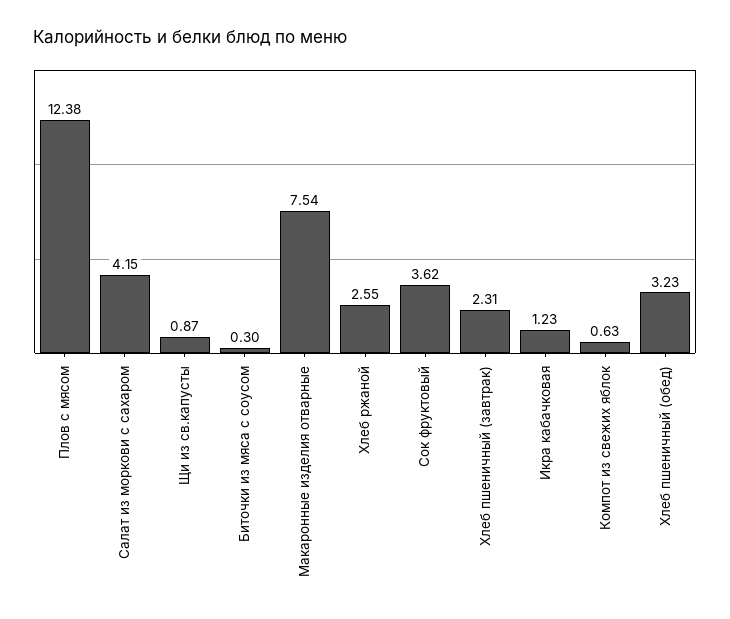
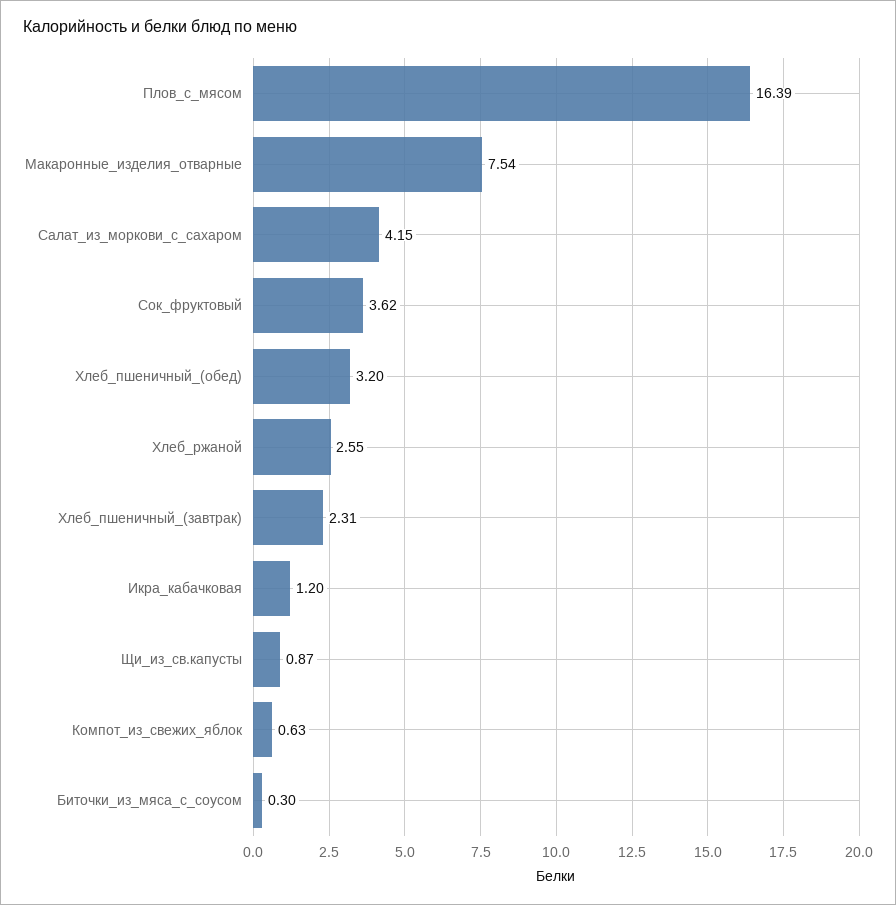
Плов с мясом: 12.38 -> 16.39
Икра кабачковая: 1.23 -> 1.2
Хлеб пшеничный (обед): 3.23 -> 3.2

